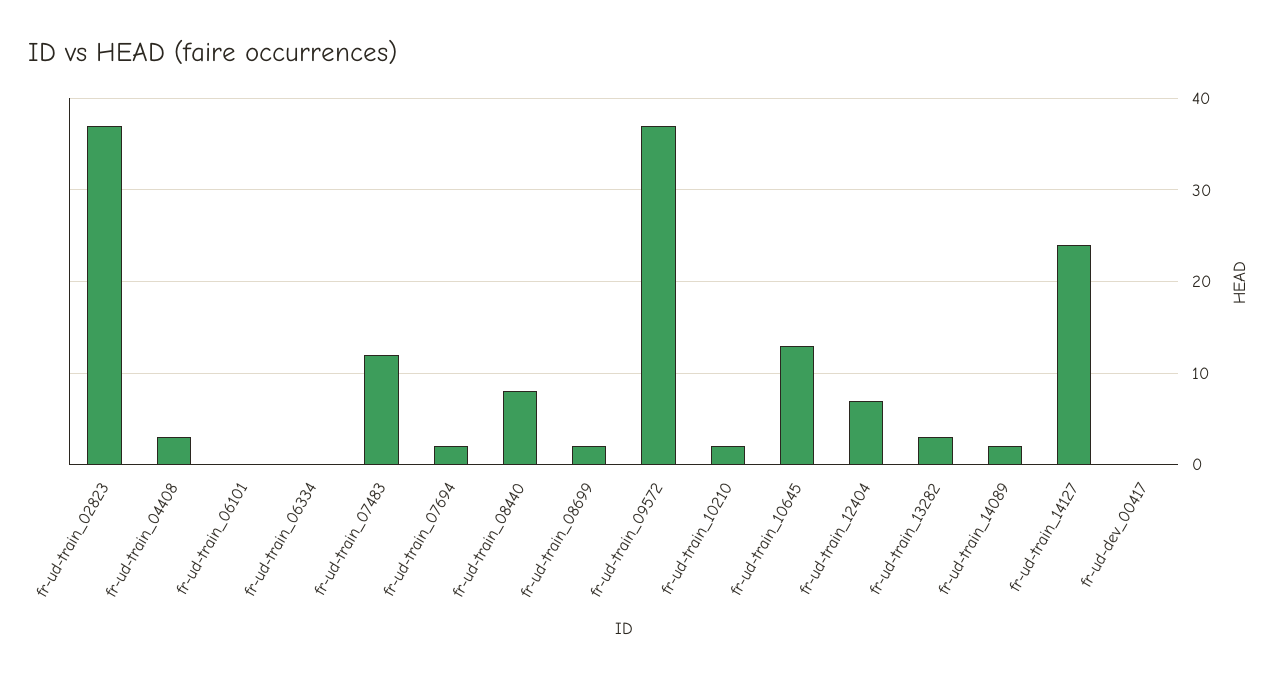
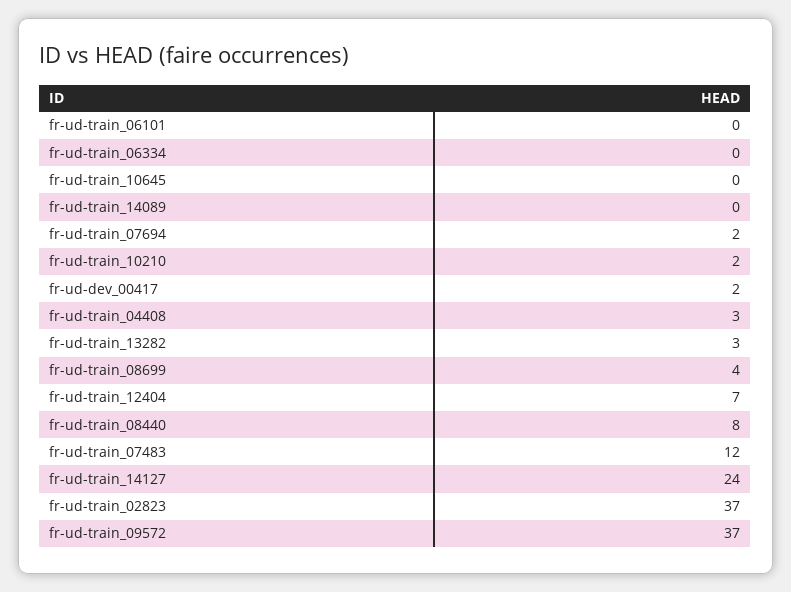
fr-ud-train_08699: 2 -> 4
fr-ud-train_10645: 13 -> 0
fr-ud-train_14089: 2 -> 0
fr-ud-dev_00417: 0 -> 2

